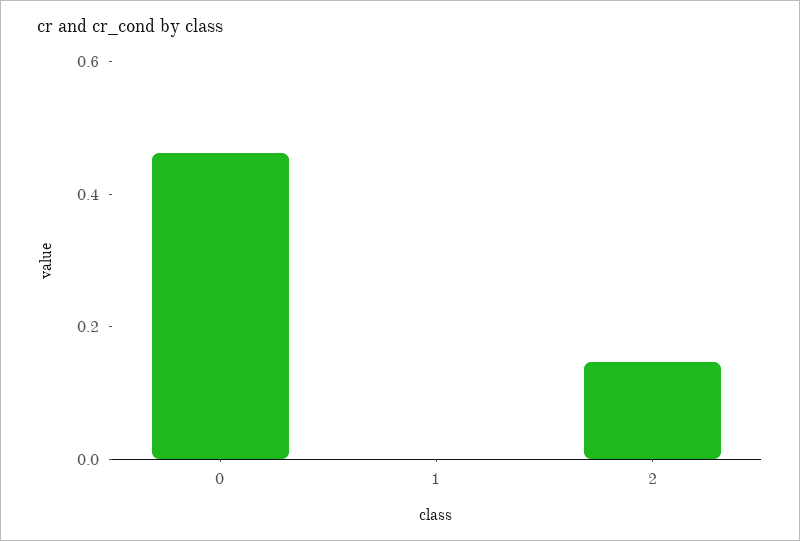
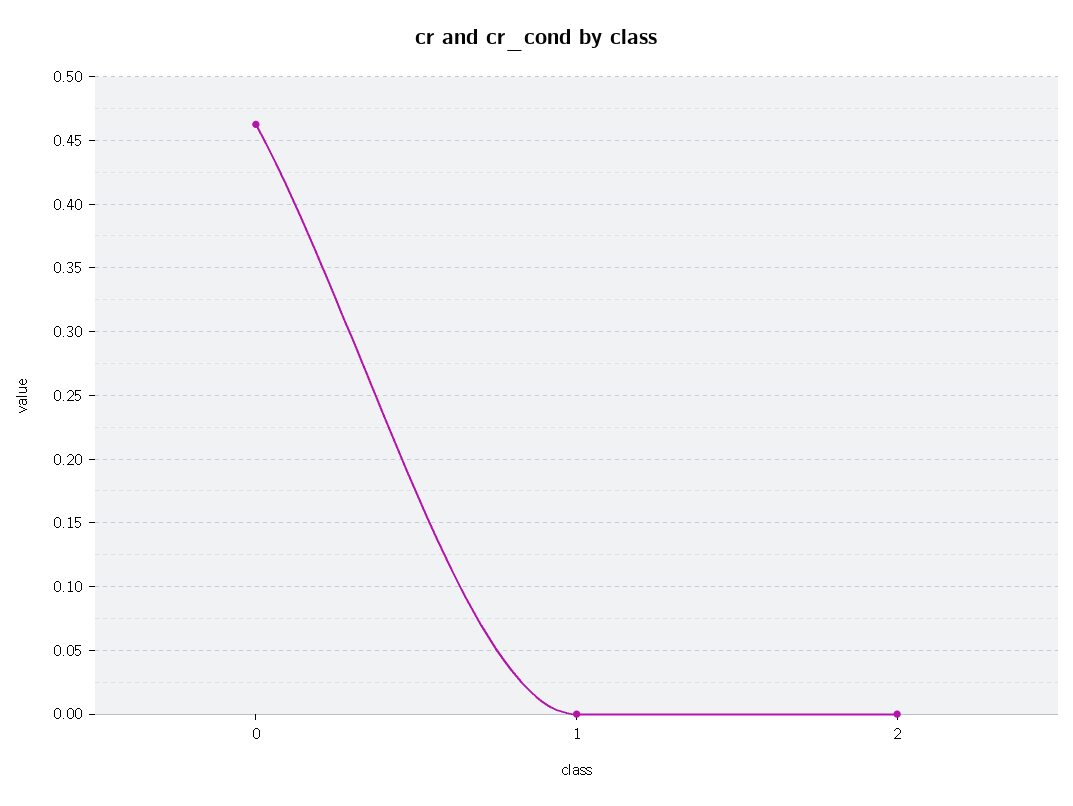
2: 0.15 -> 0

